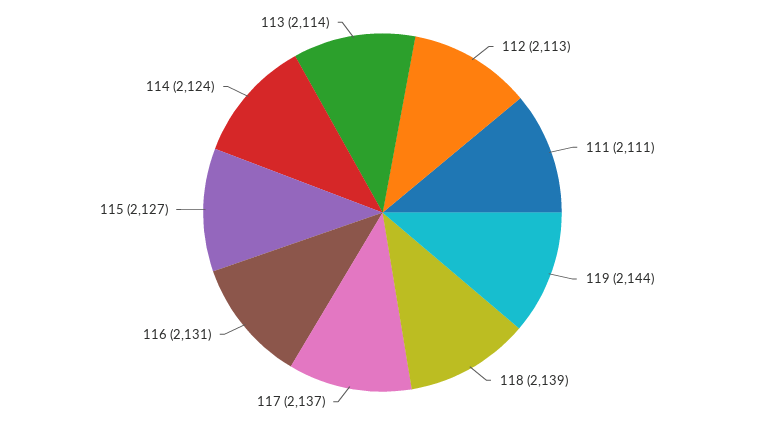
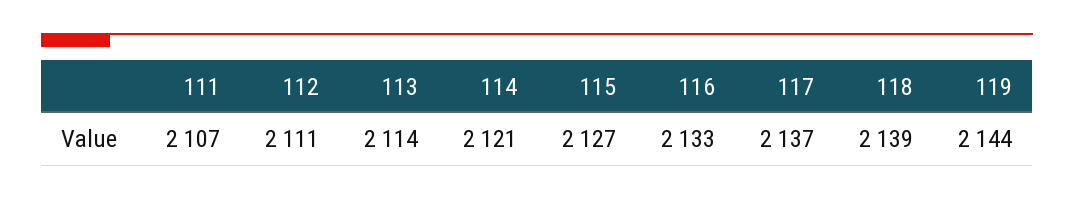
112: 2113 -> 2111
111: 2111 -> 2107
116: 2131 -> 2133
114: 2124 -> 2121

